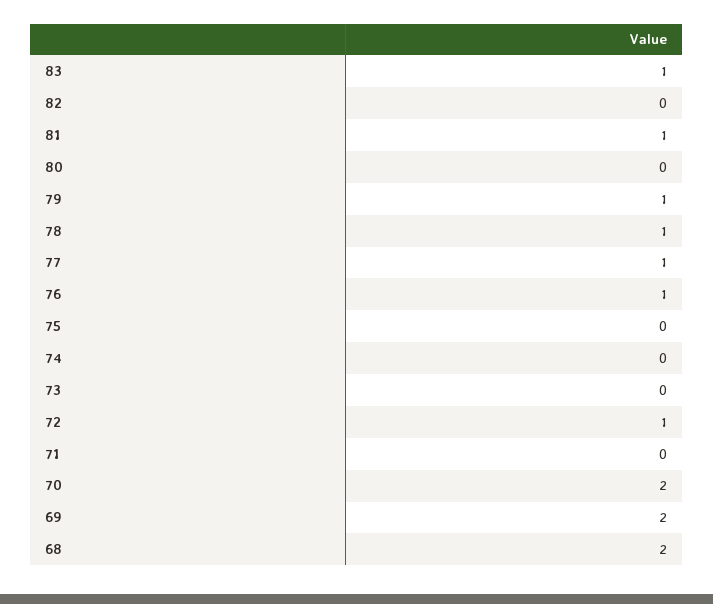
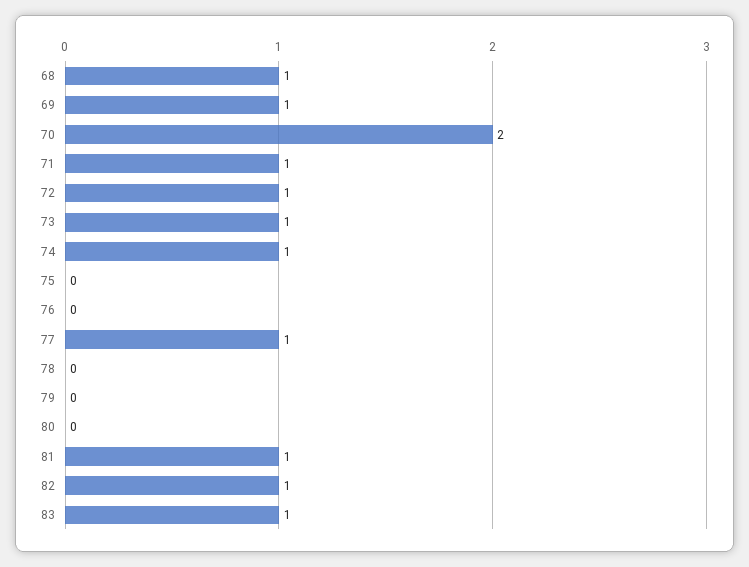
82: 0 -> 1
79: 1 -> 0
78: 1 -> 0
76: 1 -> 0
74: 0 -> 1
73: 0 -> 1
71: 0 -> 1
69: 2 -> 1
68: 2 -> 1

